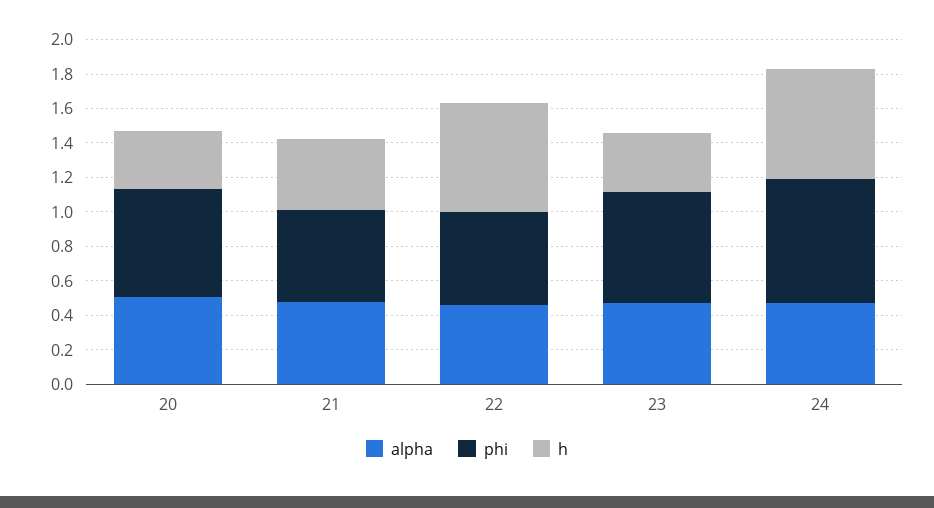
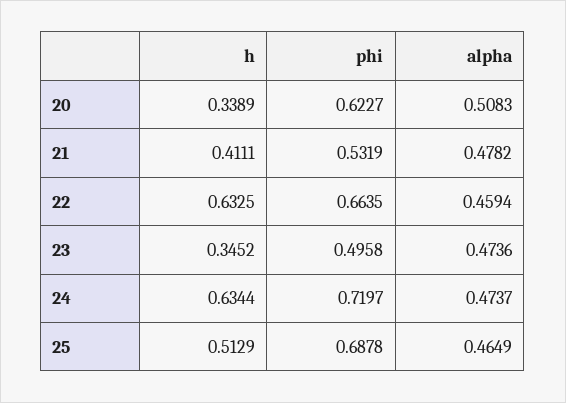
phi, 22: 0.55 -> 0.6635
phi, 23: 0.65 -> 0.4958
h, 25: none -> 0.5129
phi, 25: none -> 0.6878
alpha, 25: none -> 0.4649

